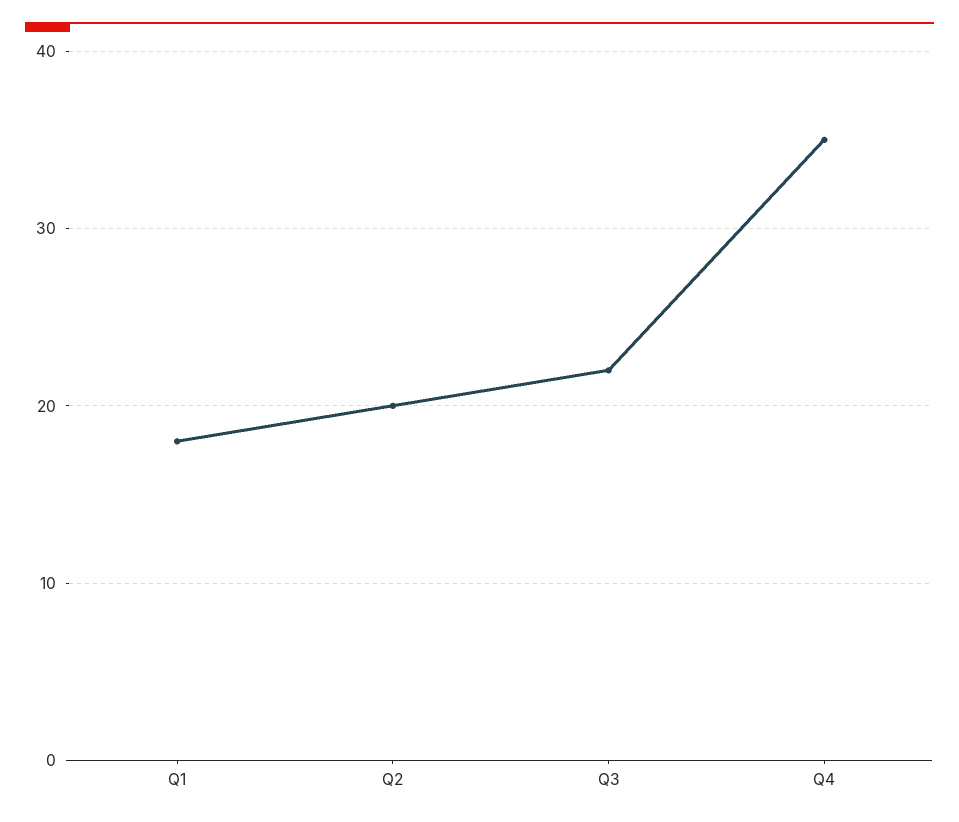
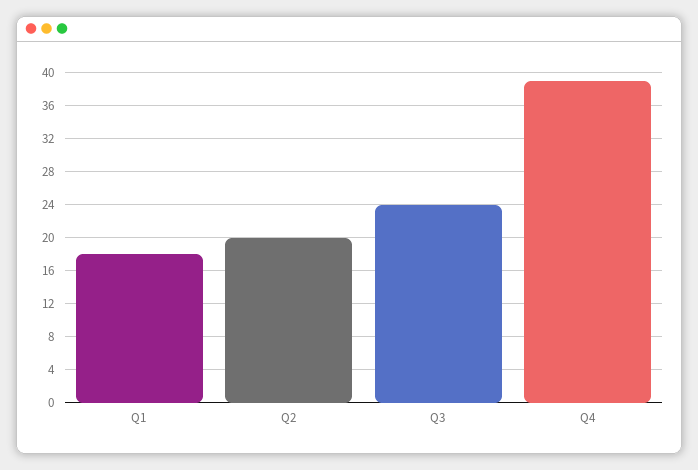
Q3: 22 -> 24
Q4: 35 -> 39

